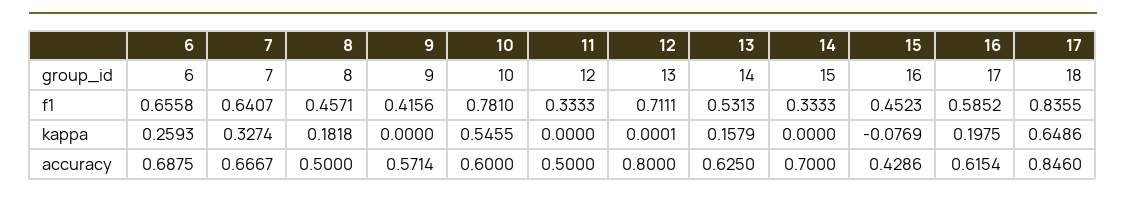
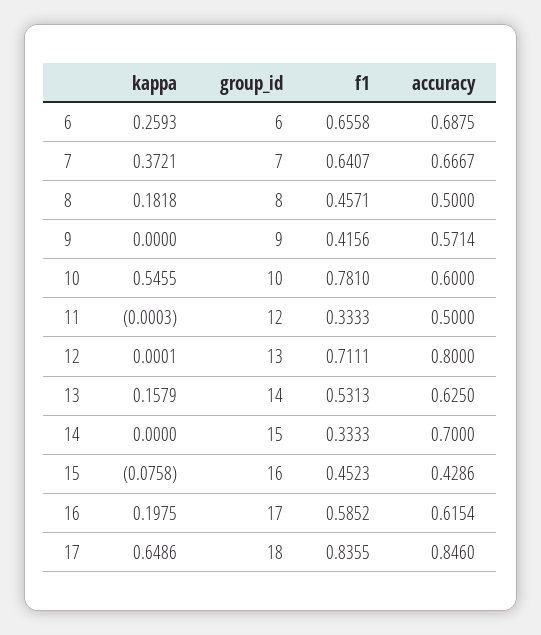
7, kappa: 0.3274 -> 0.3721
11, kappa: 0 -> -0.0003
15, kappa: -0.0769 -> -0.0758

